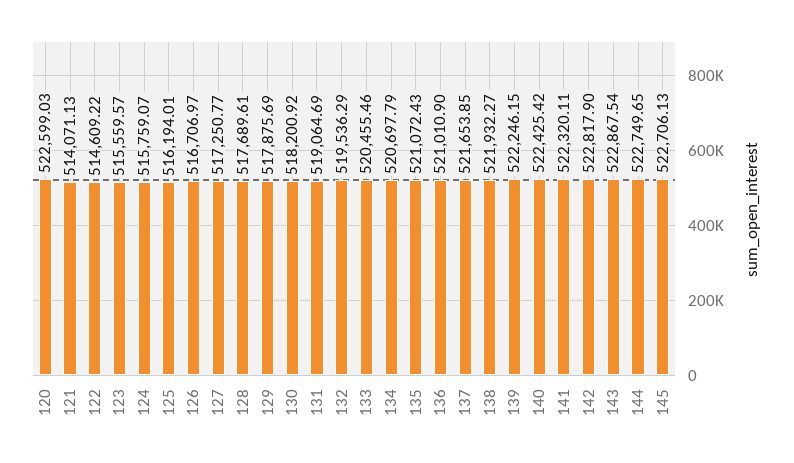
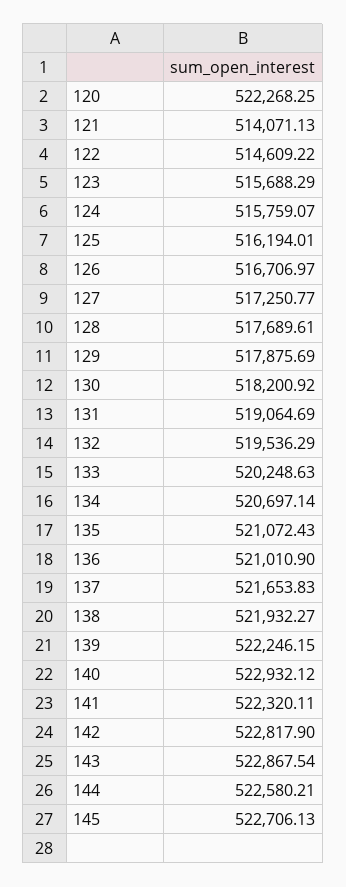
120: 522599.03 -> 522268.25
123: 515559.57 -> 515688.29
133: 520455.46 -> 520248.63
134: 520697.79 -> 520697.14
137: 521653.85 -> 521653.83
140: 522425.42 -> 522932.12
144: 522749.65 -> 522580.21

